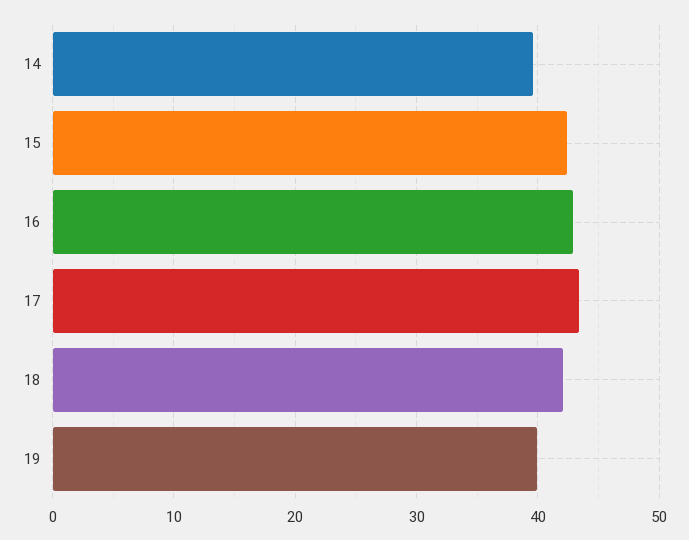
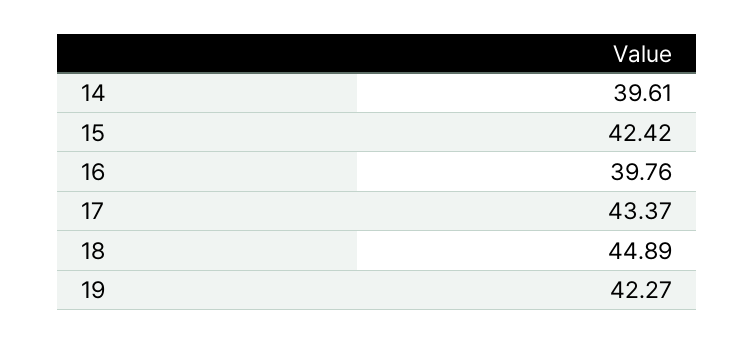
16: 43 -> 39.76
18: 42 -> 44.89
19: 40 -> 42.27

